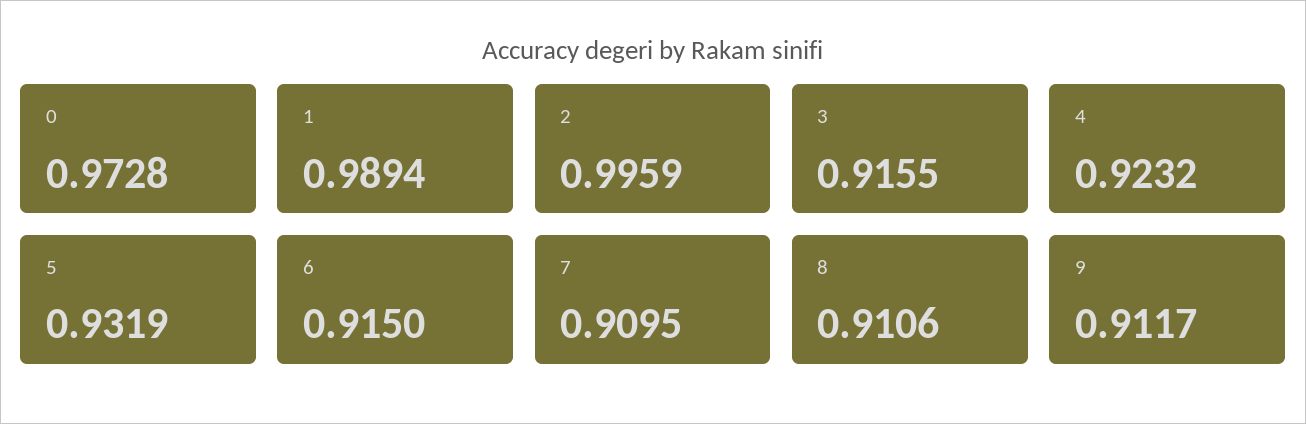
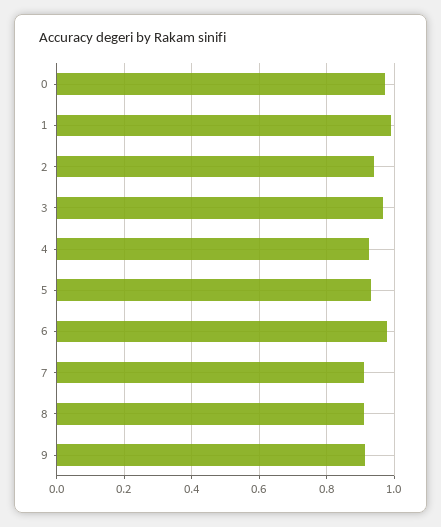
2: 0.9959 -> 0.94
3: 0.9155 -> 0.96
6: 0.915 -> 0.98

